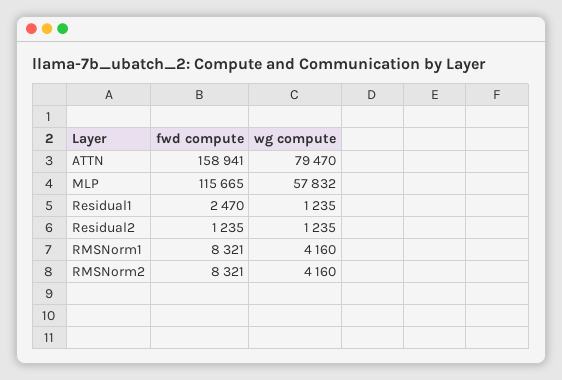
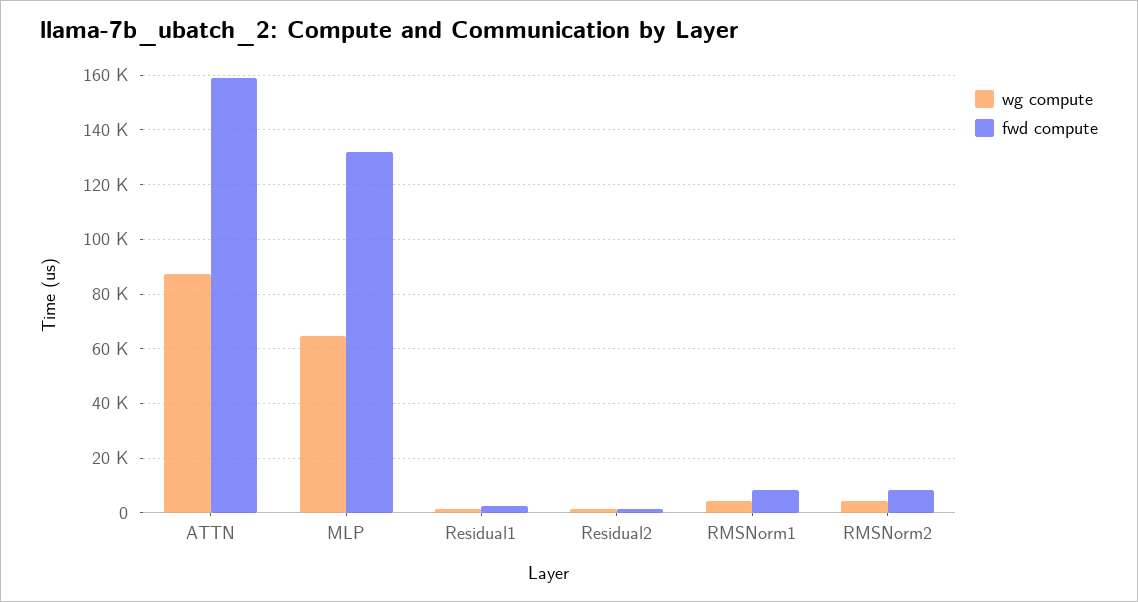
wg compute, ATTN: 79470 -> 87500
fwd compute, MLP: 115665 -> 132500
wg compute, MLP: 57832 -> 65000

